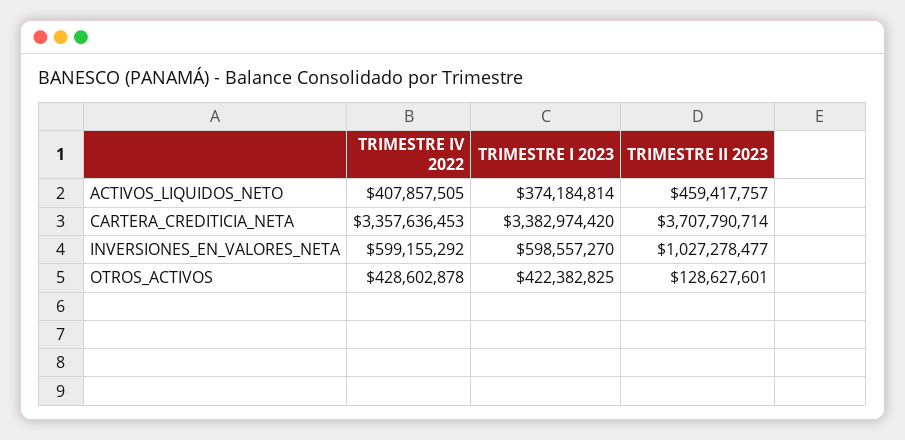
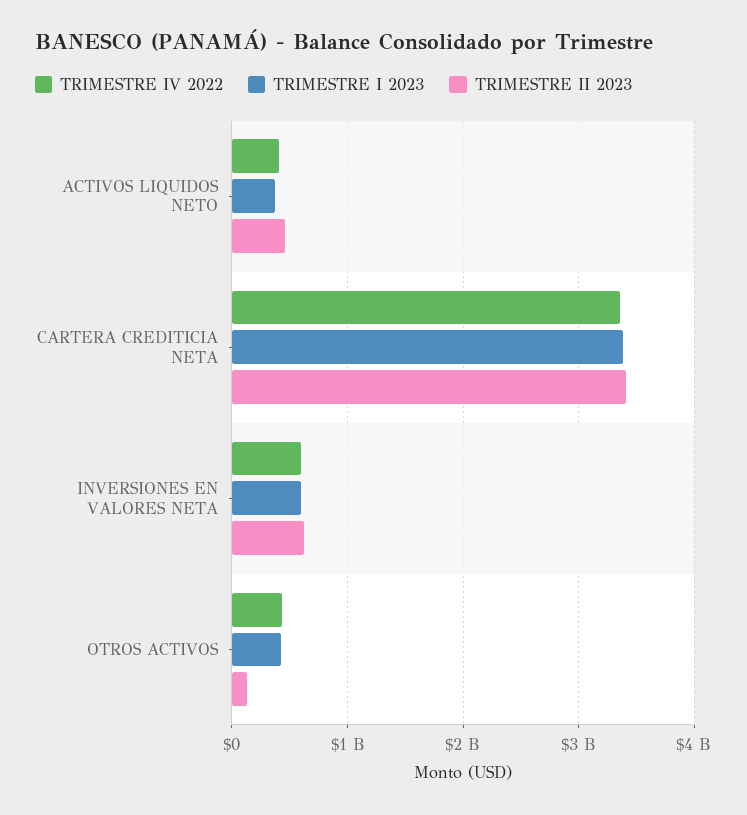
TRIMESTRE II 2023, CARTERA_CREDITICIA_NETA: 3707790714 -> 3400000000
TRIMESTRE II 2023, INVERSIONES_EN_VALORES_NETA: 1027278477 -> 600000000

